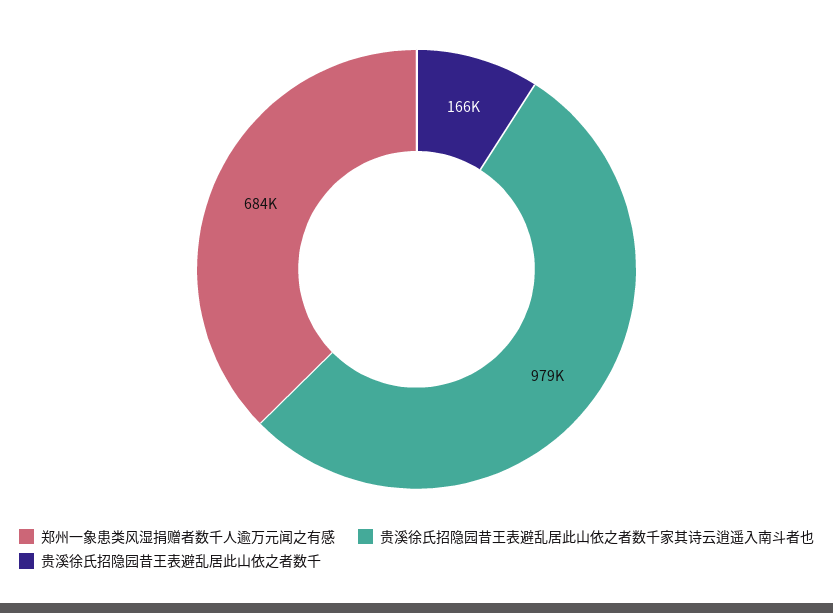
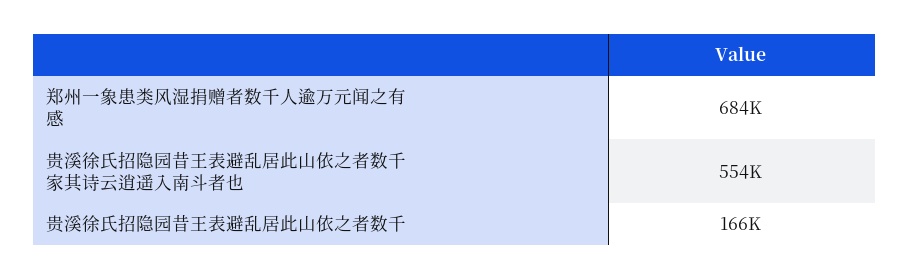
贵溪徐氏招隐园昔王表避乱居此山依之者数千家其诗云逍遥入南斗者也: 979000 -> 554000

